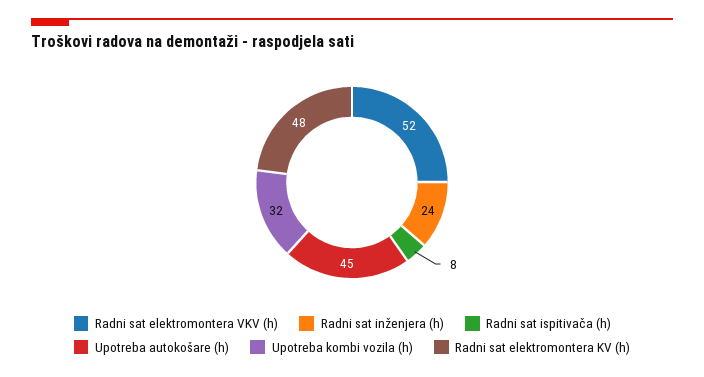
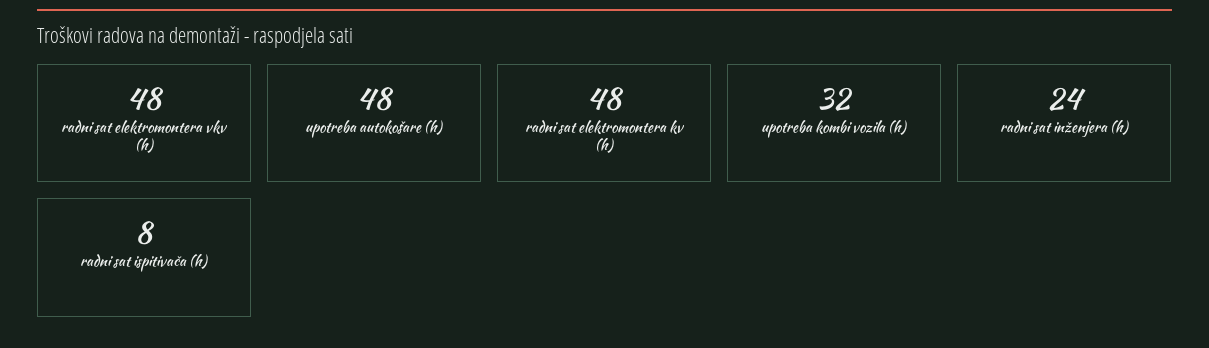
Radni sat elektromontera VKV (h): 52 -> 48
Upotreba autokošare (h): 45 -> 48

